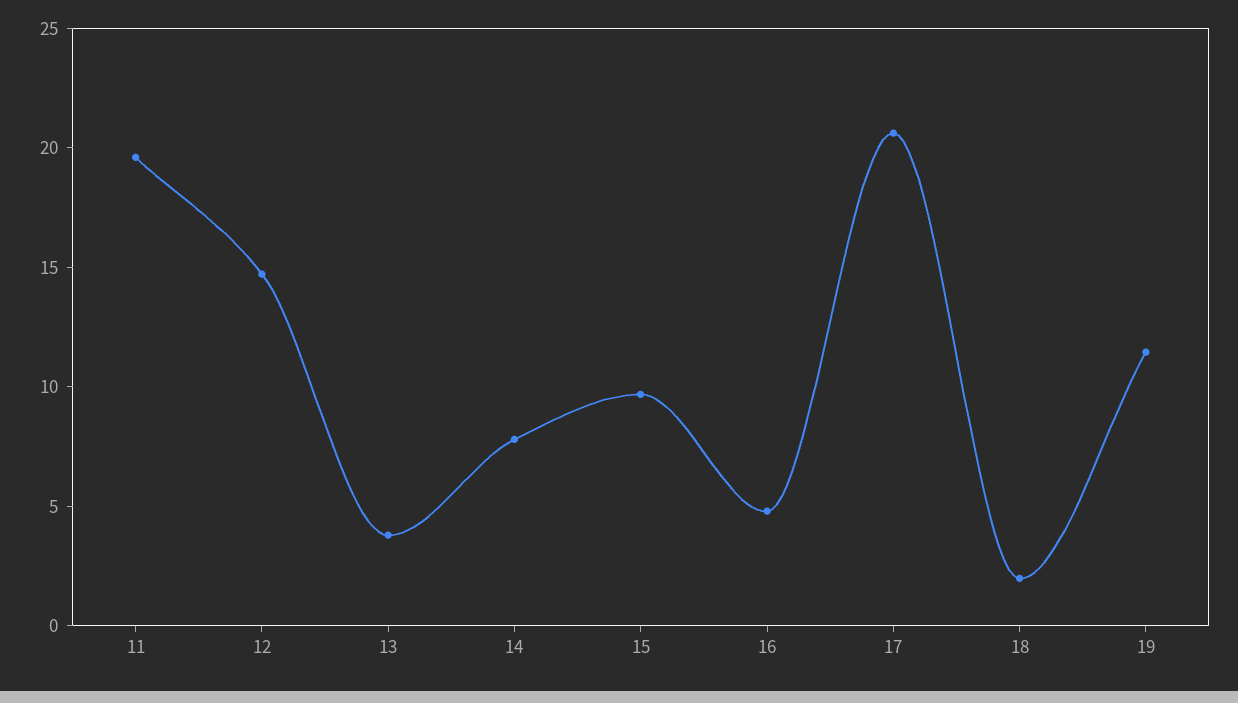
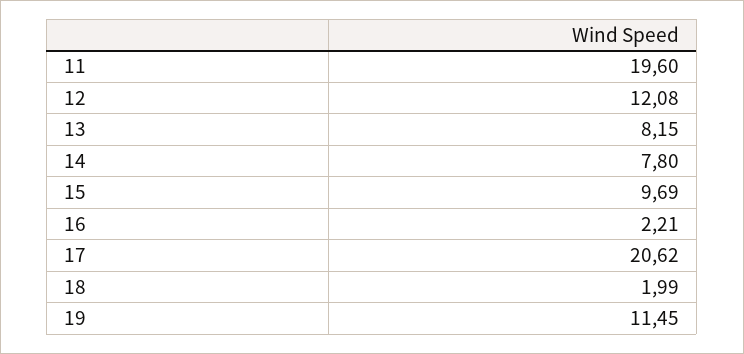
12: 15 -> 12.08
13: 4 -> 8.15
16: 5 -> 2.21

